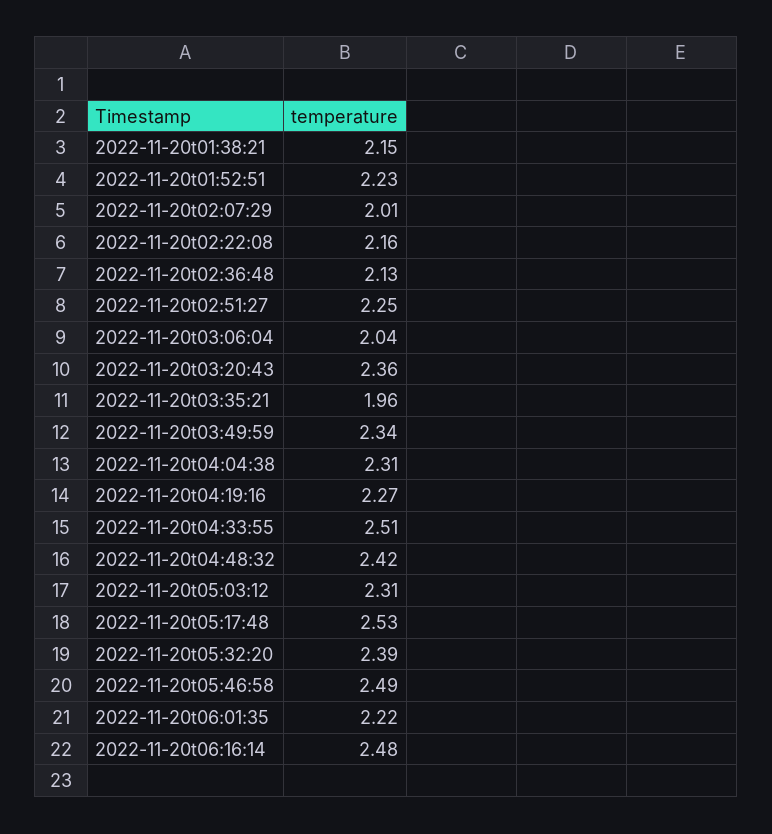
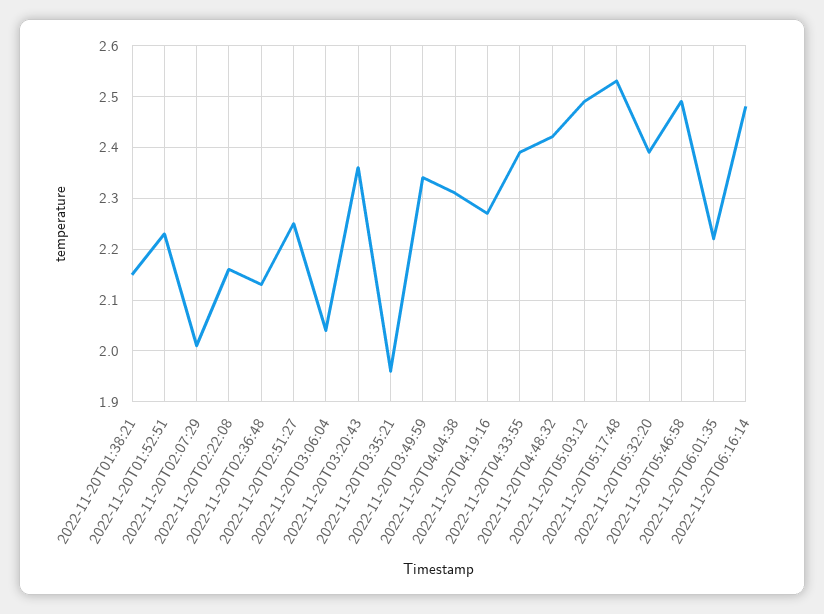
2022-11-20t04:33:55: 2.51 -> 2.4
2022-11-20t05:03:12: 2.31 -> 2.5

